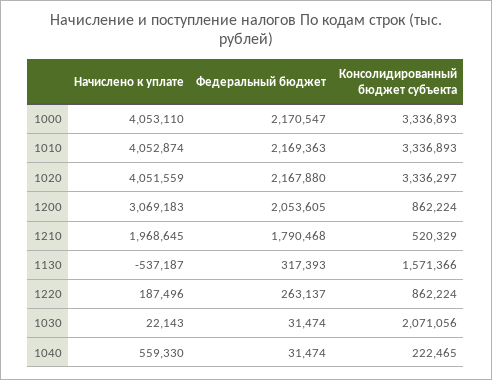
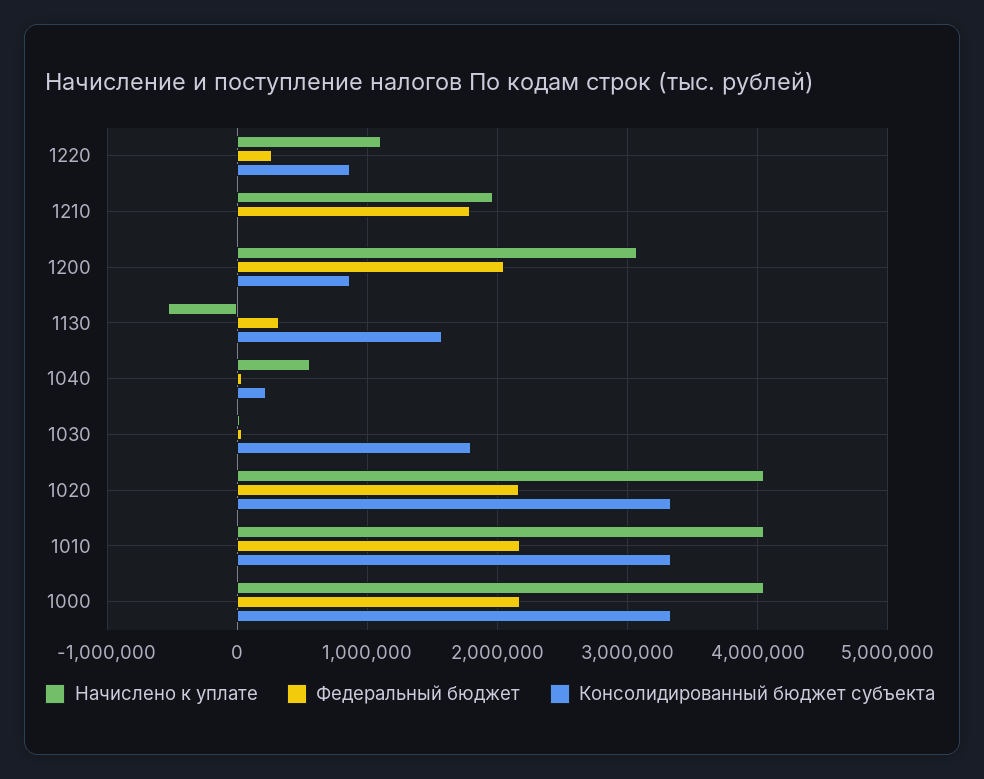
Консолидированный бюджет субъекта, 1210: 520329 -> 0
Начислено к уплате, 1220: 187496 -> 1100000
Консолидированный бюджет субъекта, 1030: 2071056 -> 1800000

